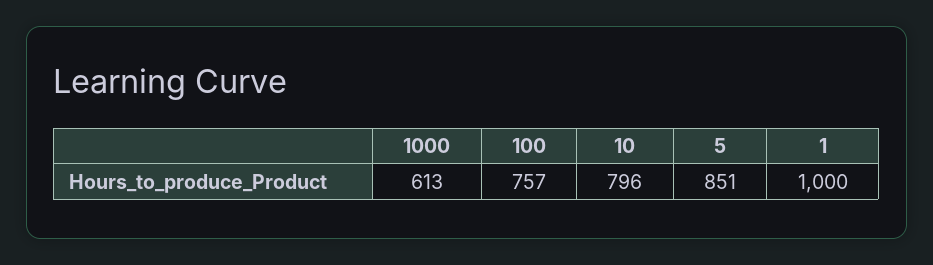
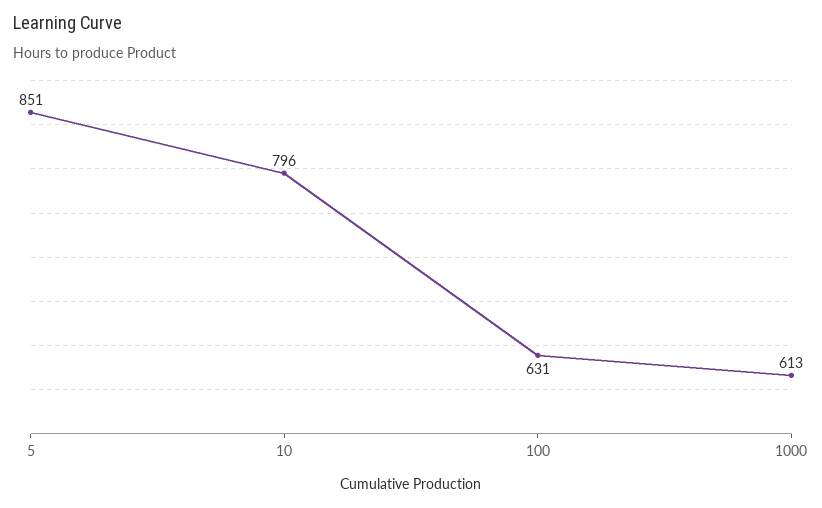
100: 757 -> 631
1: 1000 -> none

